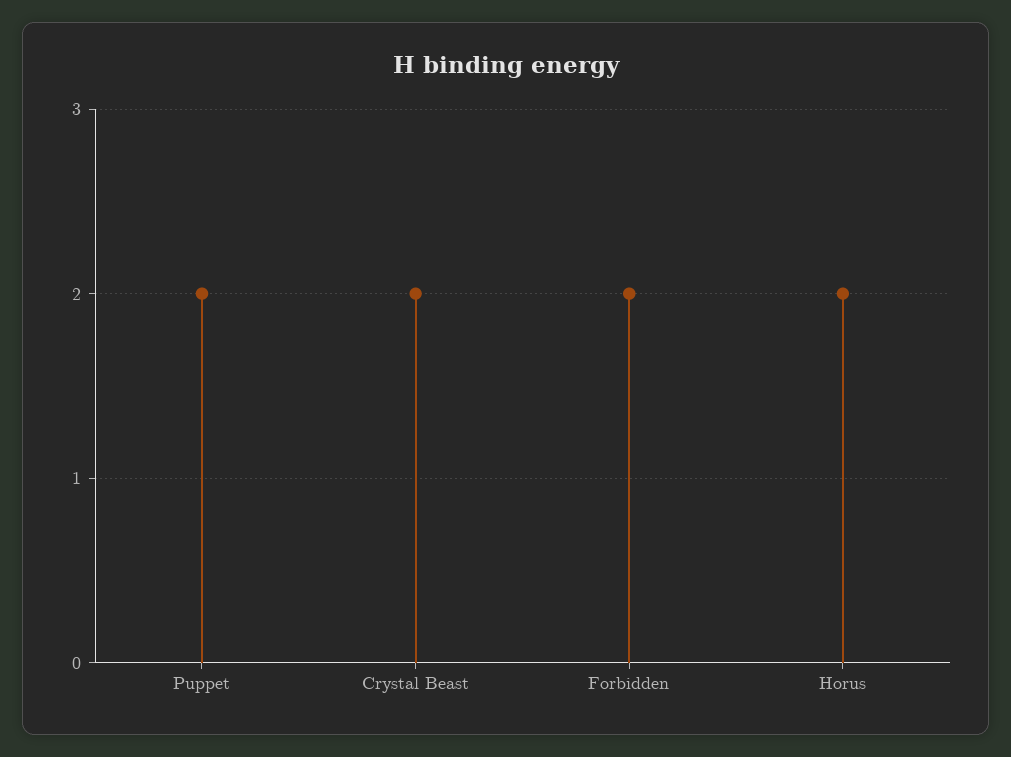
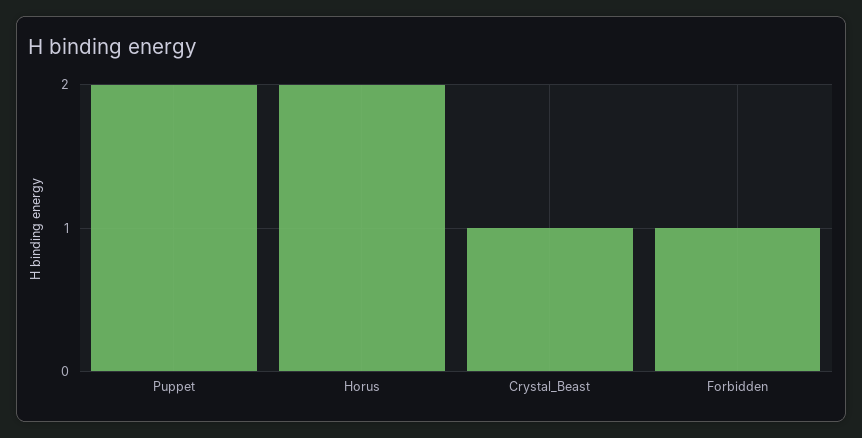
Crystal Beast: 2 -> 1
Forbidden: 2 -> 1

